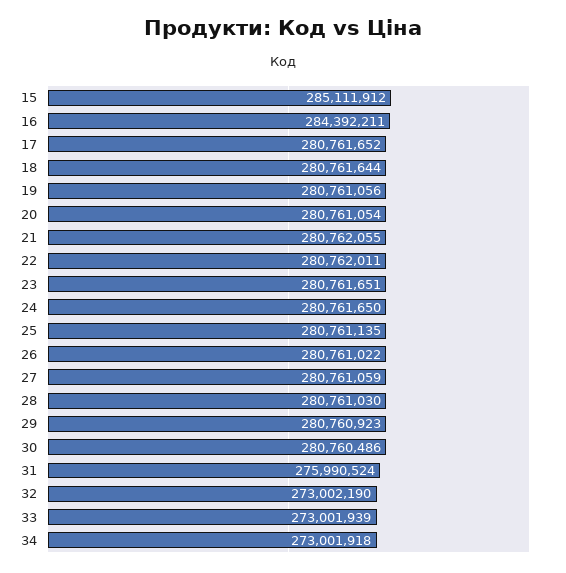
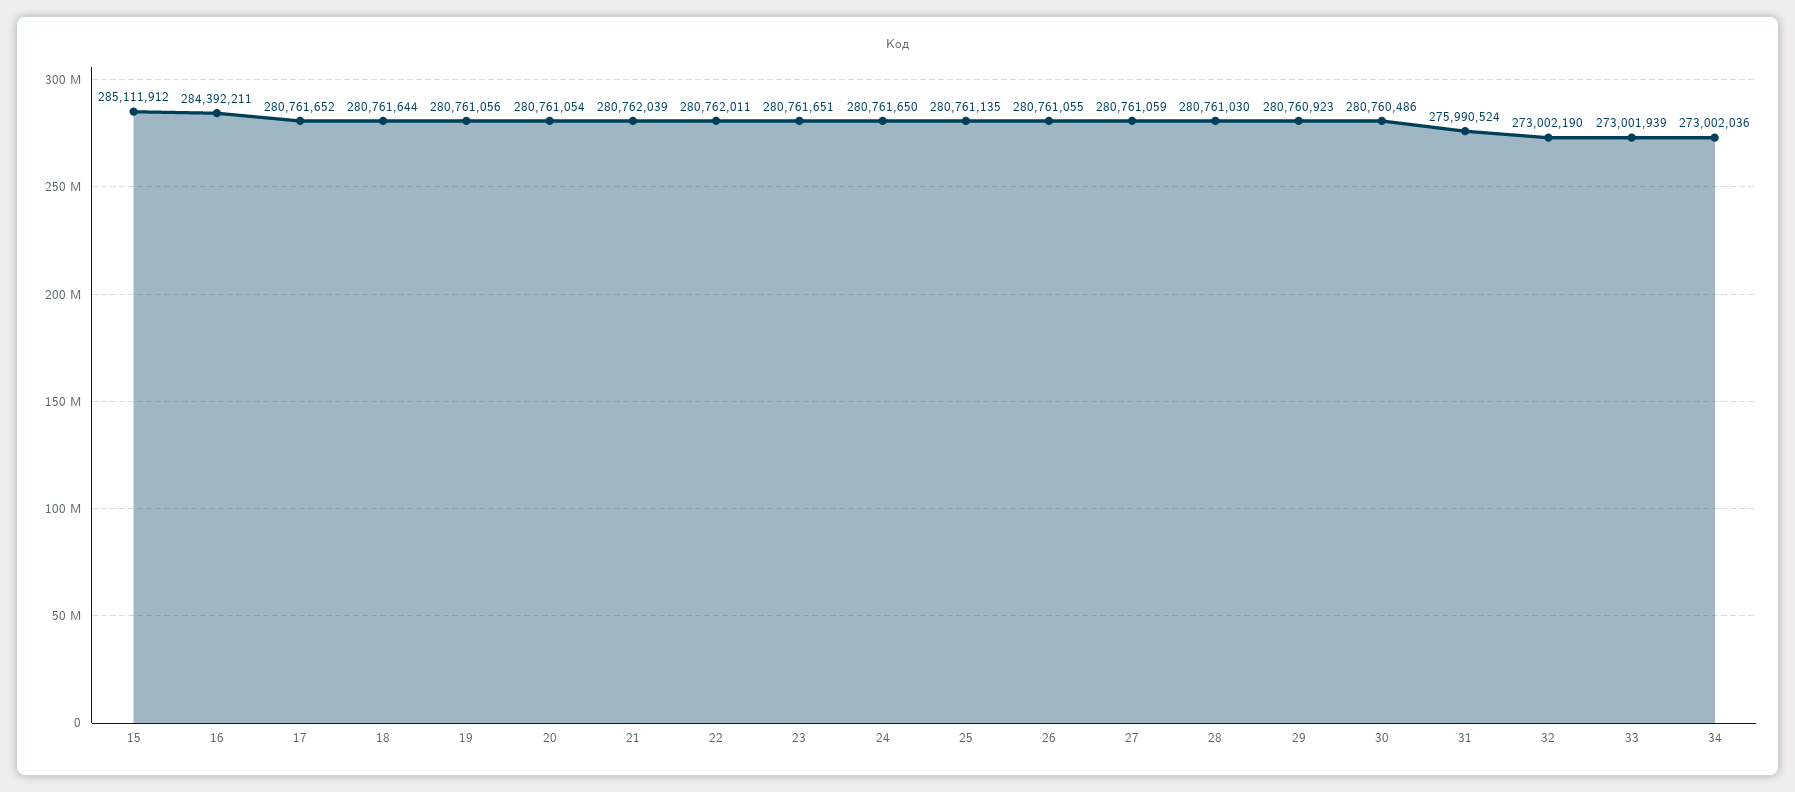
21: 280762055 -> 280762039
26: 280761022 -> 280761055
34: 273001918 -> 273002036

